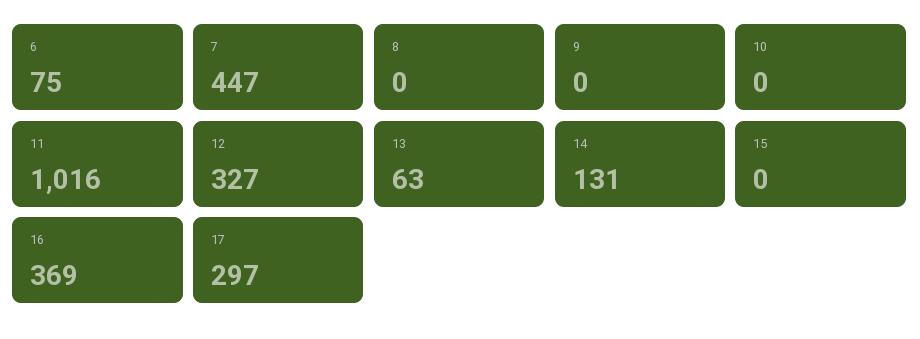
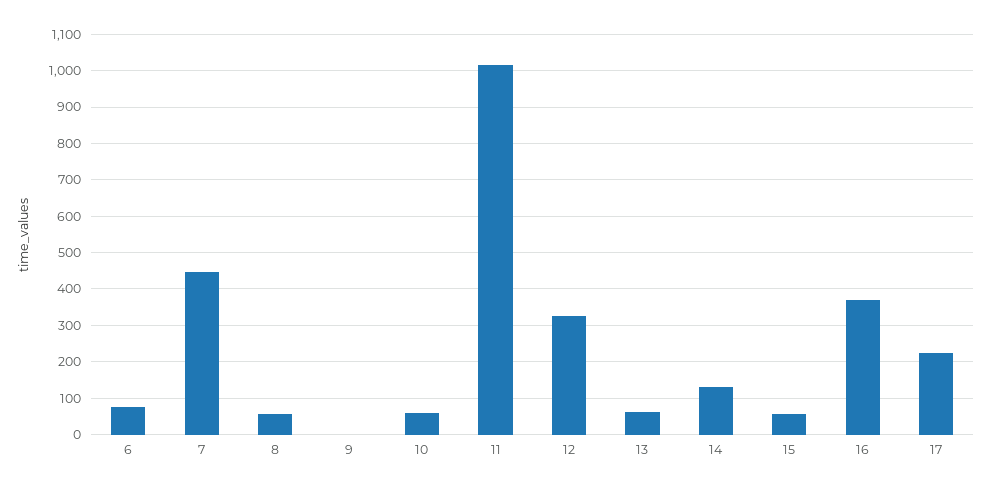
8: 0 -> 60
10: 0 -> 60
15: 0 -> 60
17: 297 -> 220

